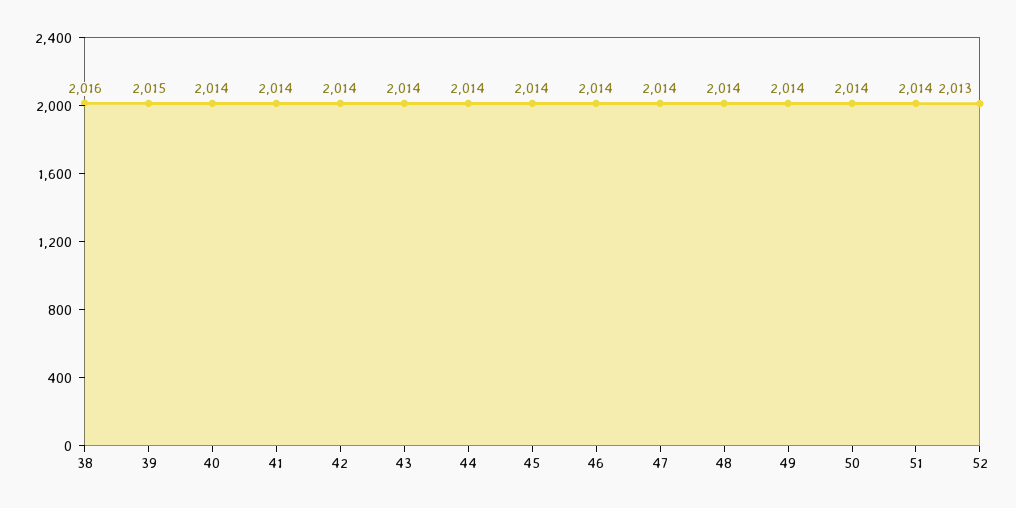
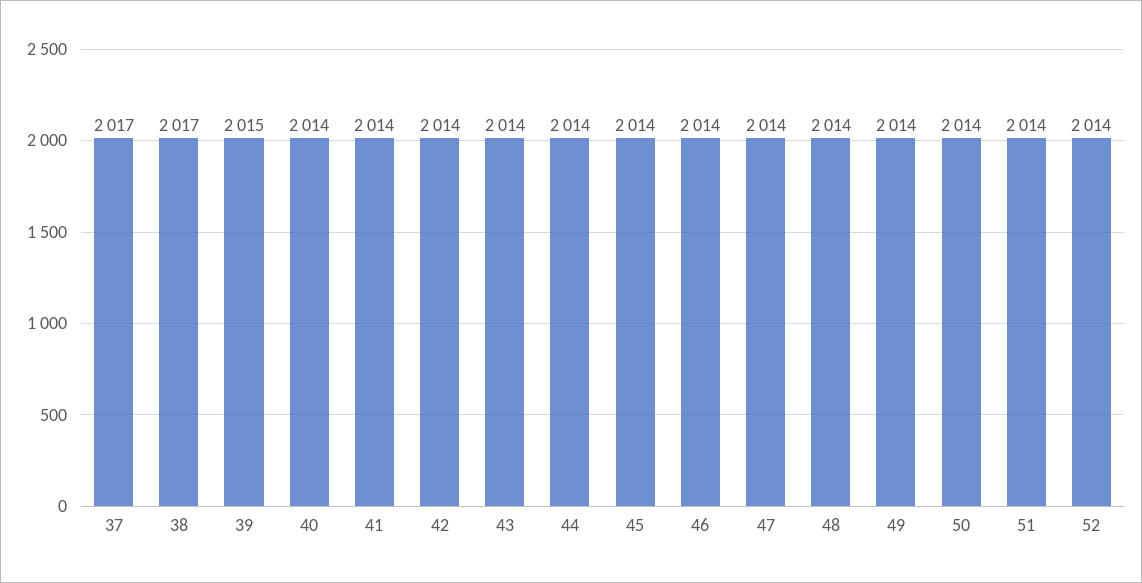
38: 2016 -> 2017
52: 2013 -> 2014
37: none -> 2017

